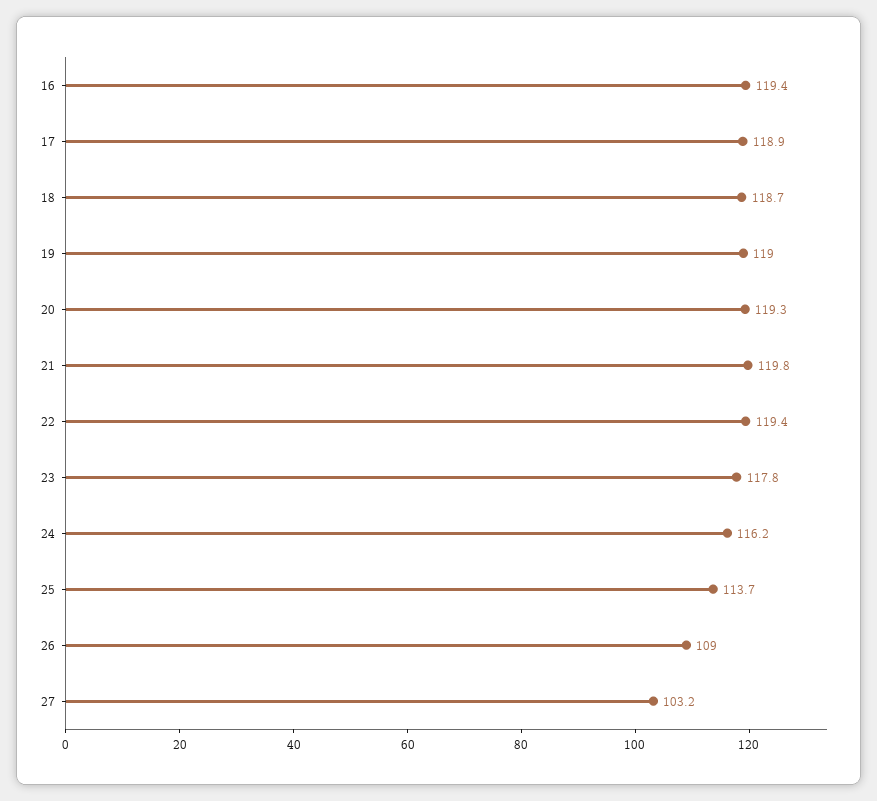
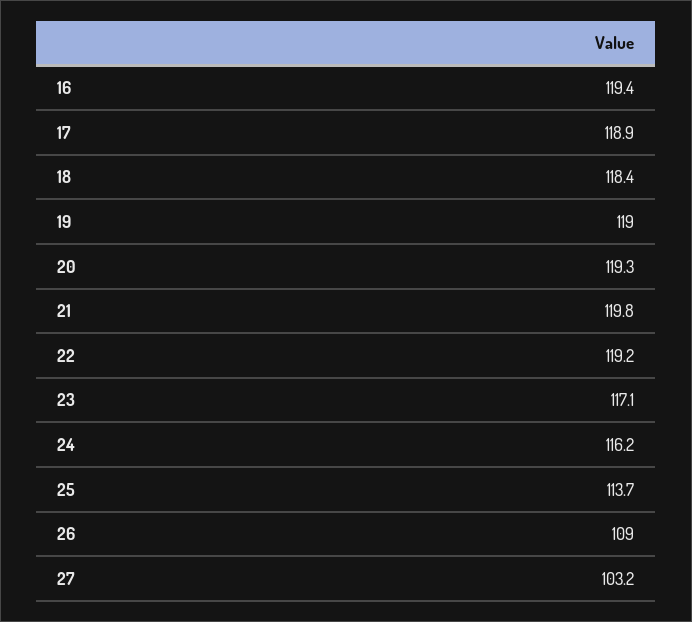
18: 118.7 -> 118.4
22: 119.4 -> 119.2
23: 117.8 -> 117.1

